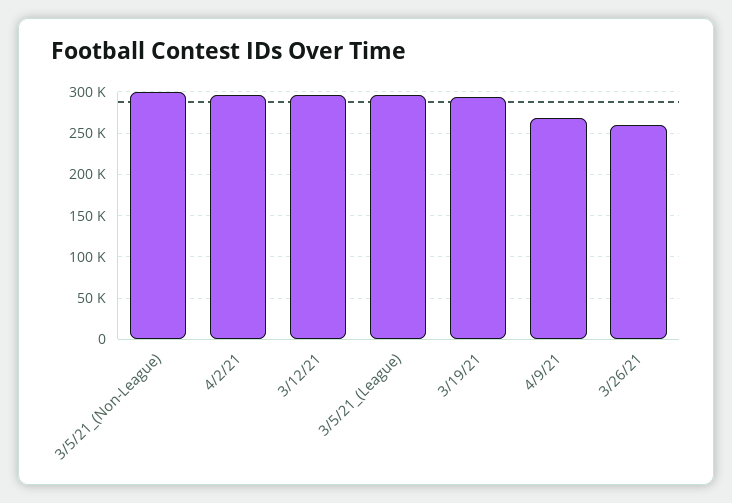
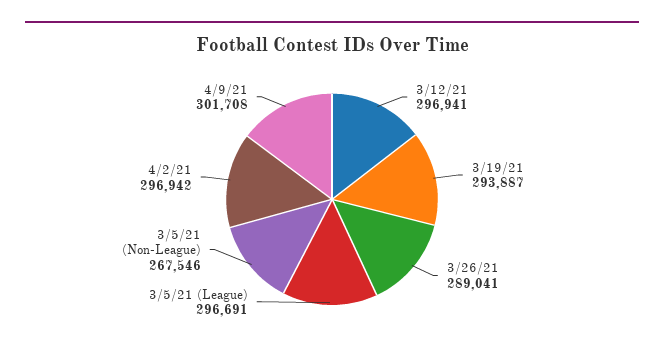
3/5/21_(Non-League): 300000 -> 267546
4/9/21: 270000 -> 301708
3/26/21: 260000 -> 289041

